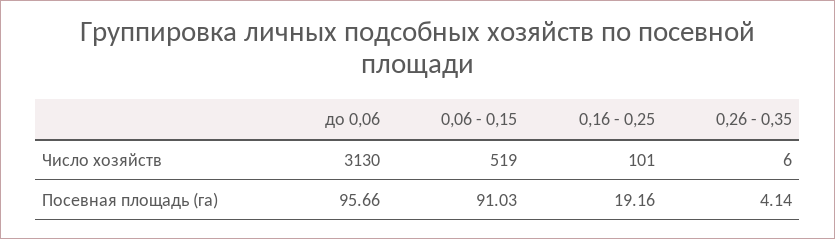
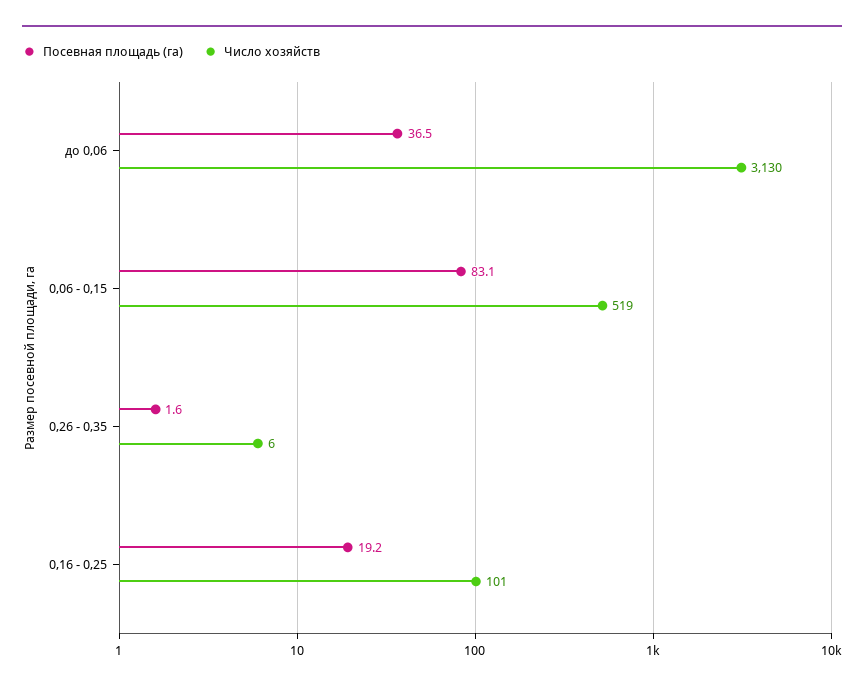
Посевная площадь (га), до 0,06: 95.66 -> 36.5
Посевная площадь (га), 0,06 - 0,15: 91.03 -> 83.1
Посевная площадь (га), 0,26 - 0,35: 4.14 -> 1.6

